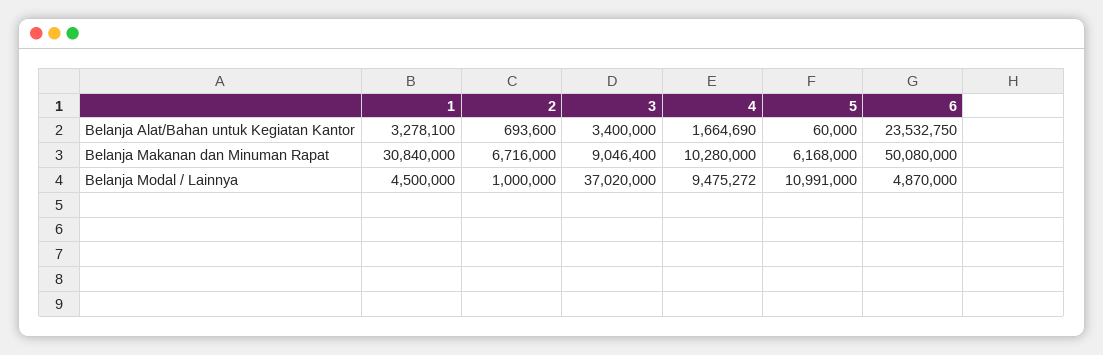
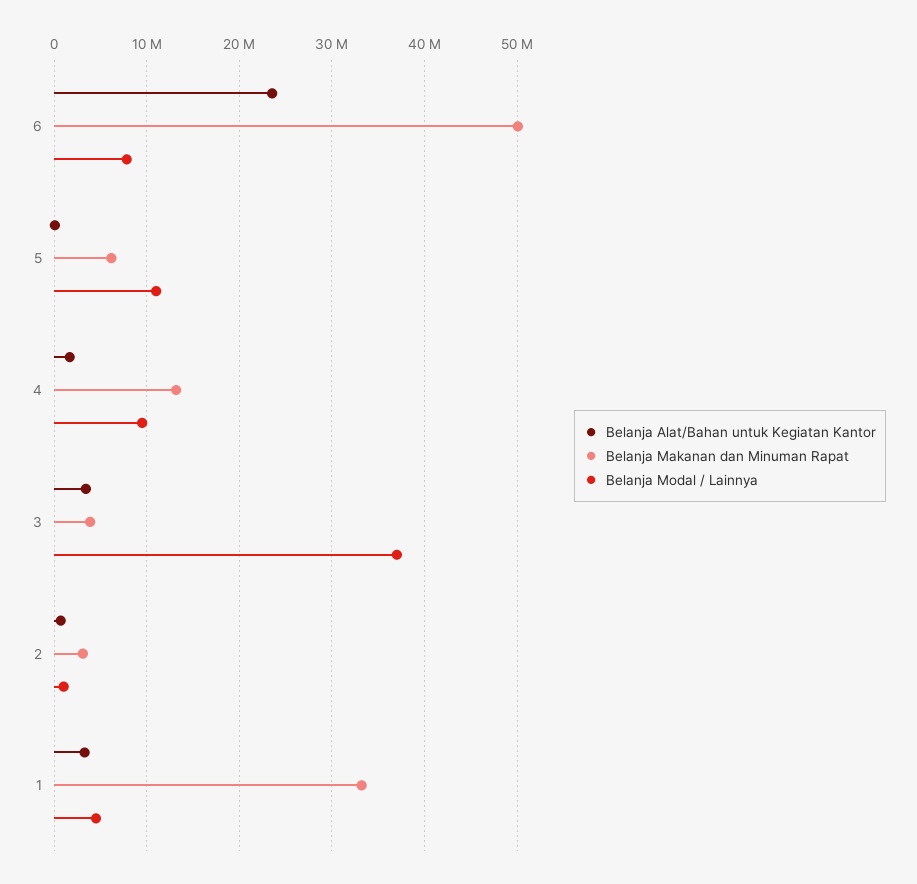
Belanja Makanan dan Minuman Rapat, 1: 30840000 -> 33000000
Belanja Makanan dan Minuman Rapat, 2: 6716000 -> 3000000
Belanja Makanan dan Minuman Rapat, 3: 9046400 -> 4000000
Belanja Makanan dan Minuman Rapat, 4: 10280000 -> 13000000
Belanja Modal / Lainnya, 6: 4870000 -> 8000000

